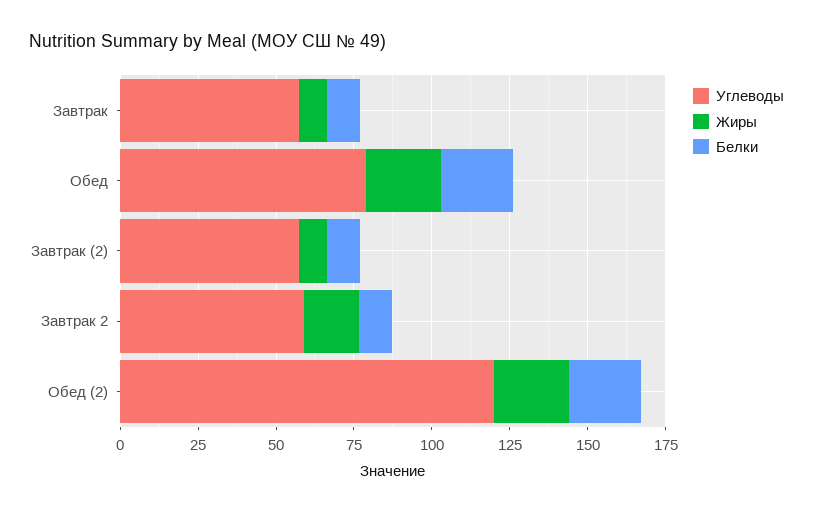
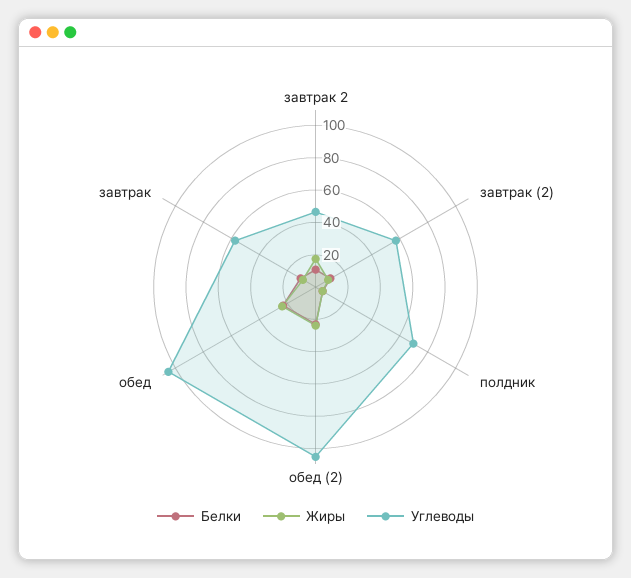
Углеводы, Обед: 80 -> 105
Углеводы, Завтрак 2: 60 -> 45
Углеводы, Обед (2): 120 -> 105
Белки, полдник: none -> 5
Жиры, полдник: none -> 5
Углеводы, полдник: none -> 70

